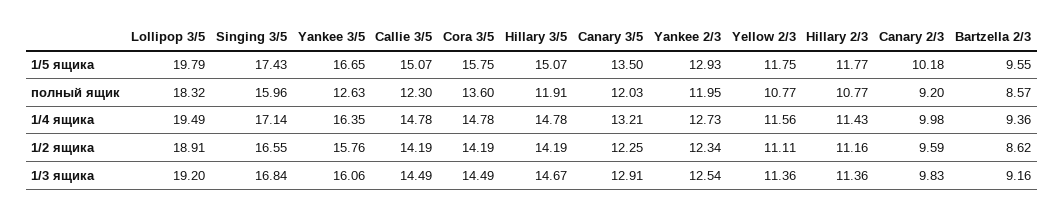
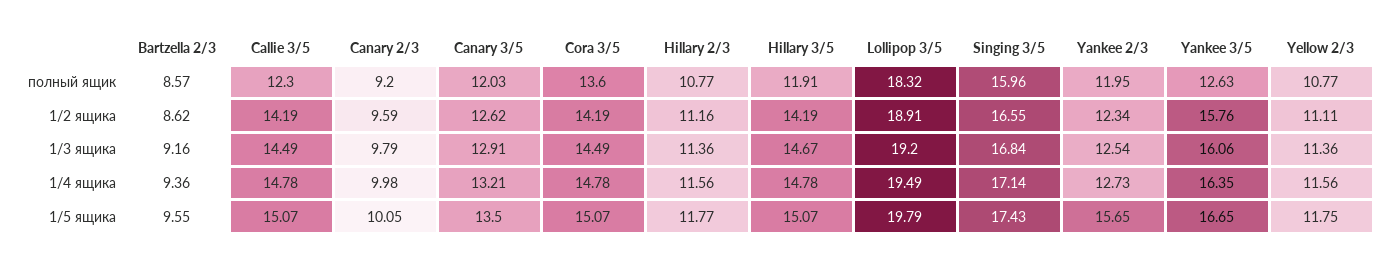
Cora 3/5, 1/5 ящика: 15.75 -> 15.07
Yankee 2/3, 1/5 ящика: 12.93 -> 15.65
Canary 2/3, 1/5 ящика: 10.18 -> 10.05
Hillary 2/3, 1/4 ящика: 11.43 -> 11.56
Canary 3/5, 1/2 ящика: 12.25 -> 12.62
Canary 2/3, 1/3 ящика: 9.83 -> 9.79

